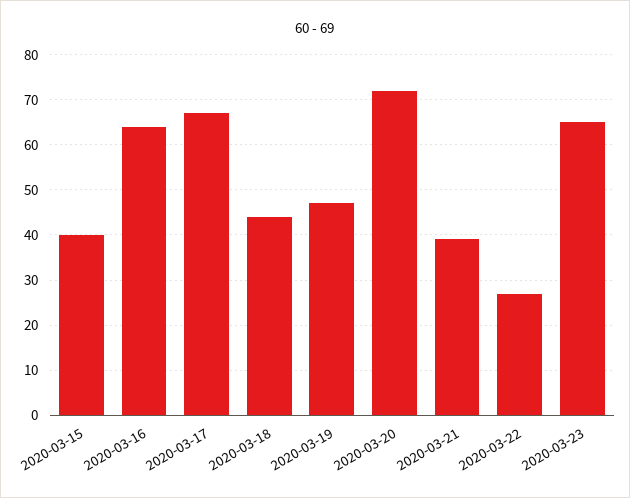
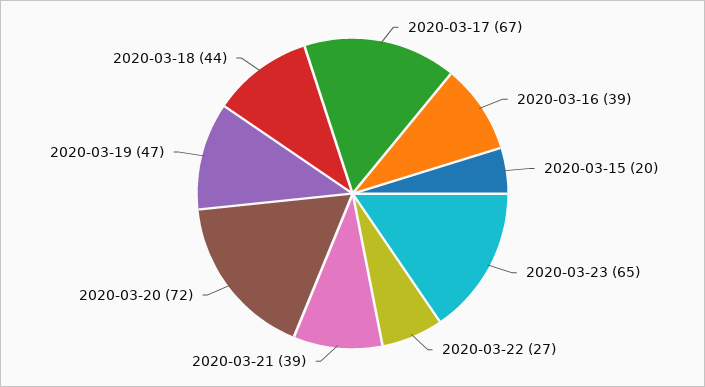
2020-03-15: 40 -> 20
2020-03-16: 65 -> 39

